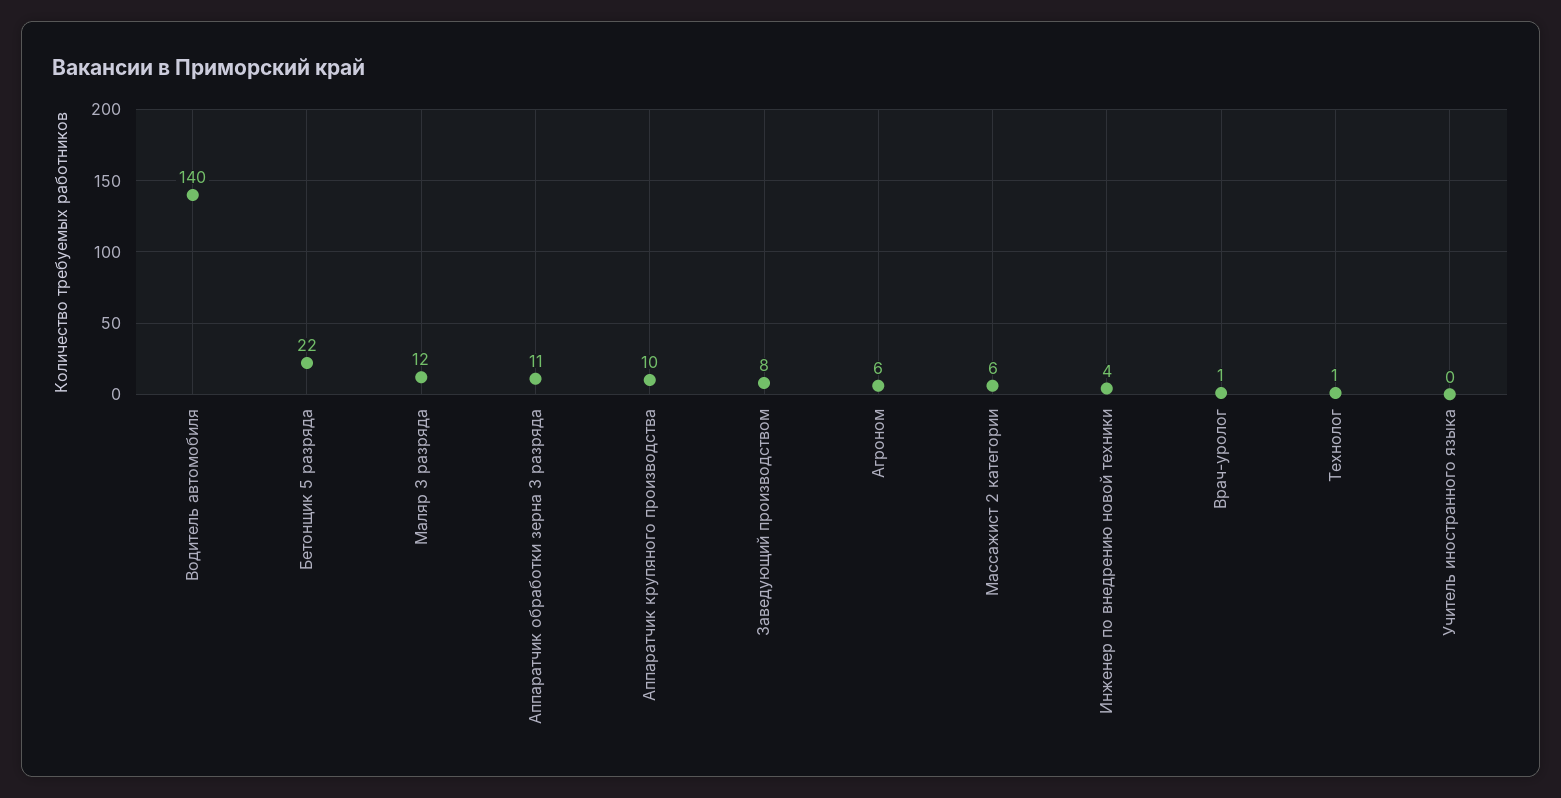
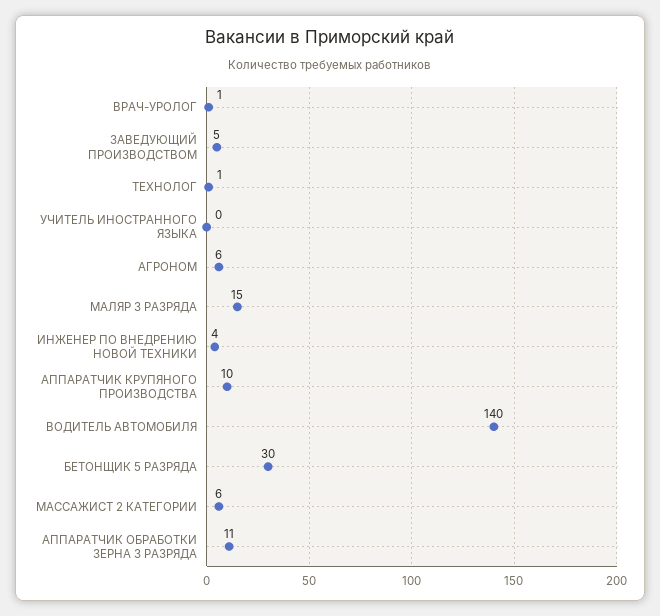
Бетонщик 5 разряда: 22 -> 30
Маляр 3 разряда: 12 -> 15
Заведующий производством: 8 -> 5

